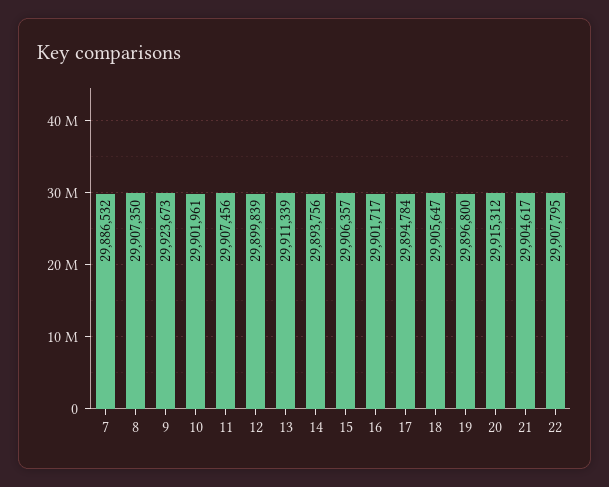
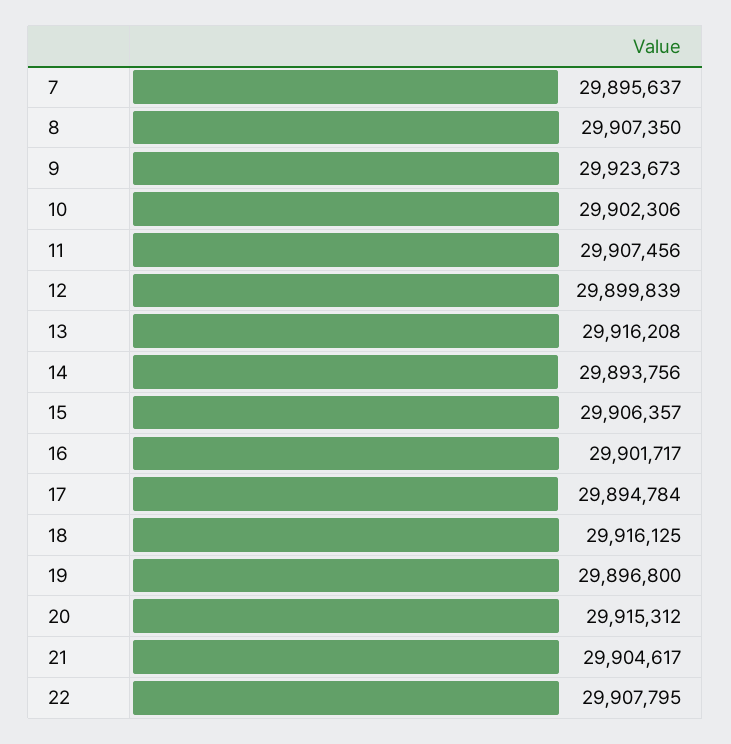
7: 29886532 -> 29895637
10: 29901961 -> 29902306
13: 29911339 -> 29916208
18: 29905647 -> 29916125

